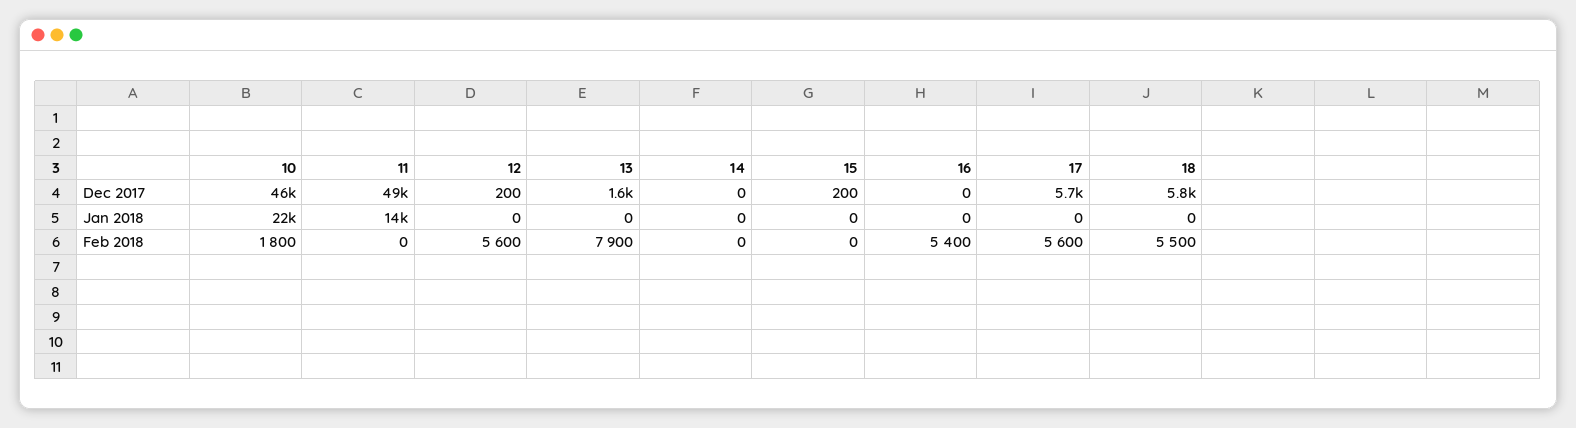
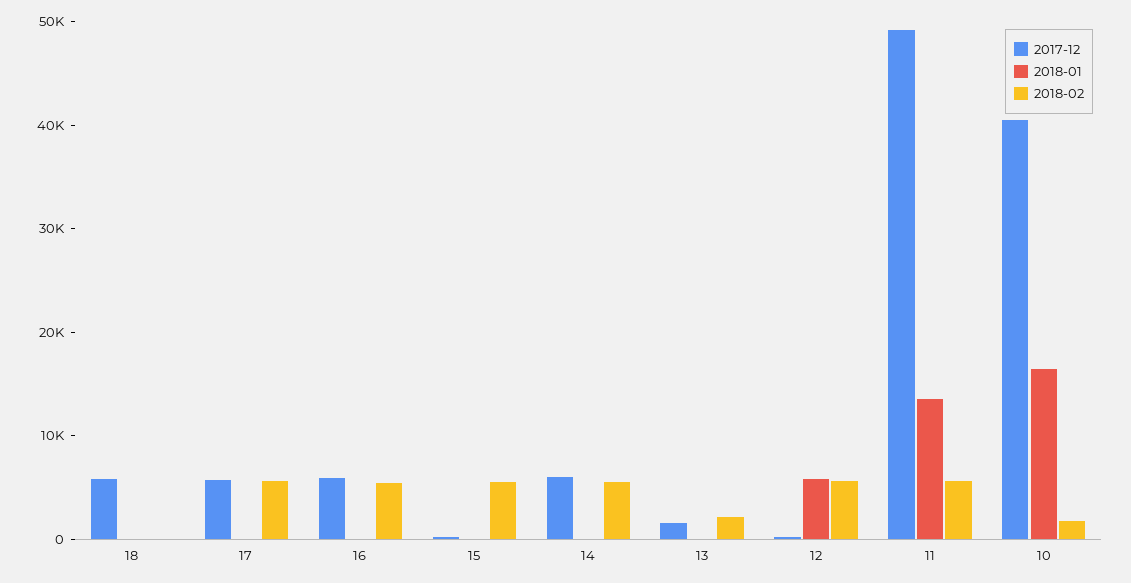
Dec 2017, 10: 46000 -> 40000
Dec 2017, 14: 0 -> 6000
Dec 2017, 16: 0 -> 6000
Jan 2018, 10: 22000 -> 16000
Jan 2018, 12: 0 -> 6000
Feb 2018, 11: 0 -> 6000
Feb 2018, 13: 7900 -> 2000
Feb 2018, 14: 0 -> 6000
Feb 2018, 15: 0 -> 6000
Feb 2018, 18: 5500 -> 0

